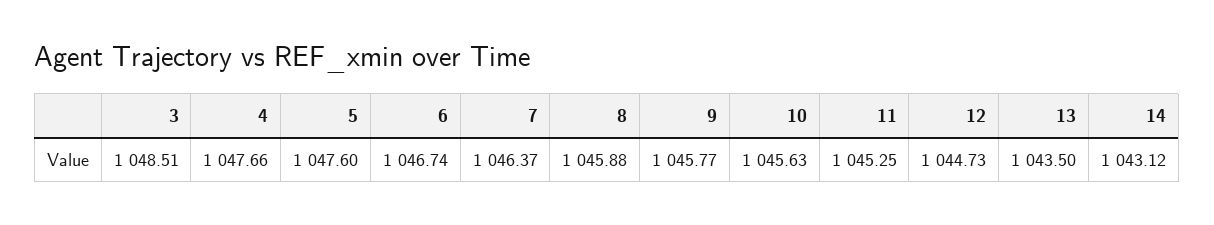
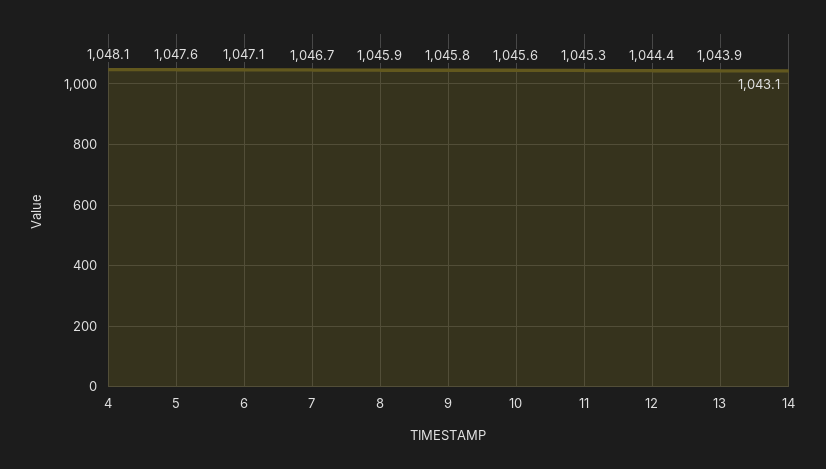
3: 1048.51 -> none
4: 1047.66 -> 1048.1
6: 1046.74 -> 1047.1
7: 1046.37 -> 1046.7
12: 1044.73 -> 1044.4
13: 1043.5 -> 1043.9

